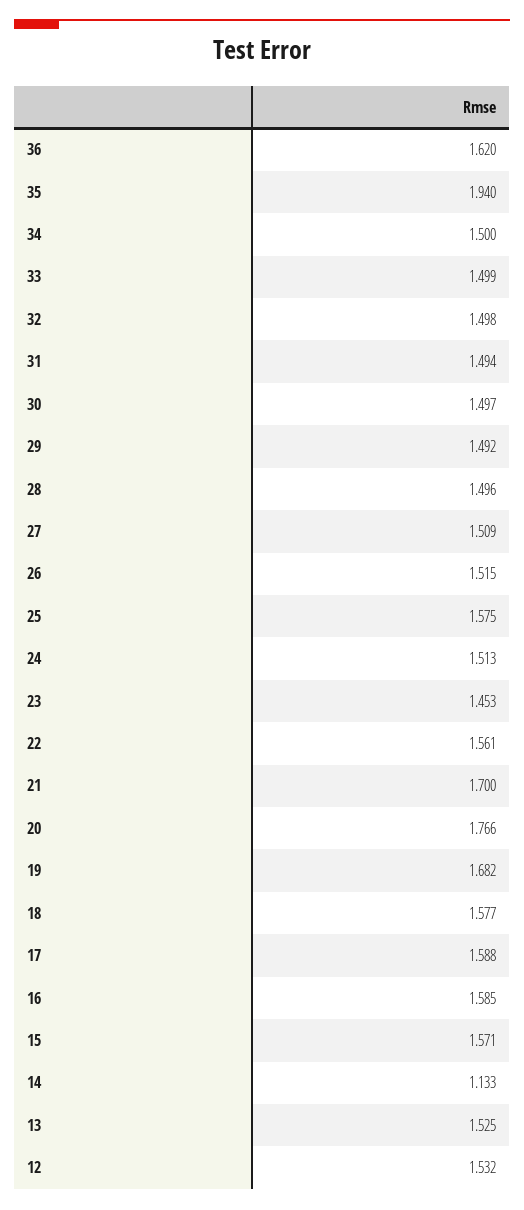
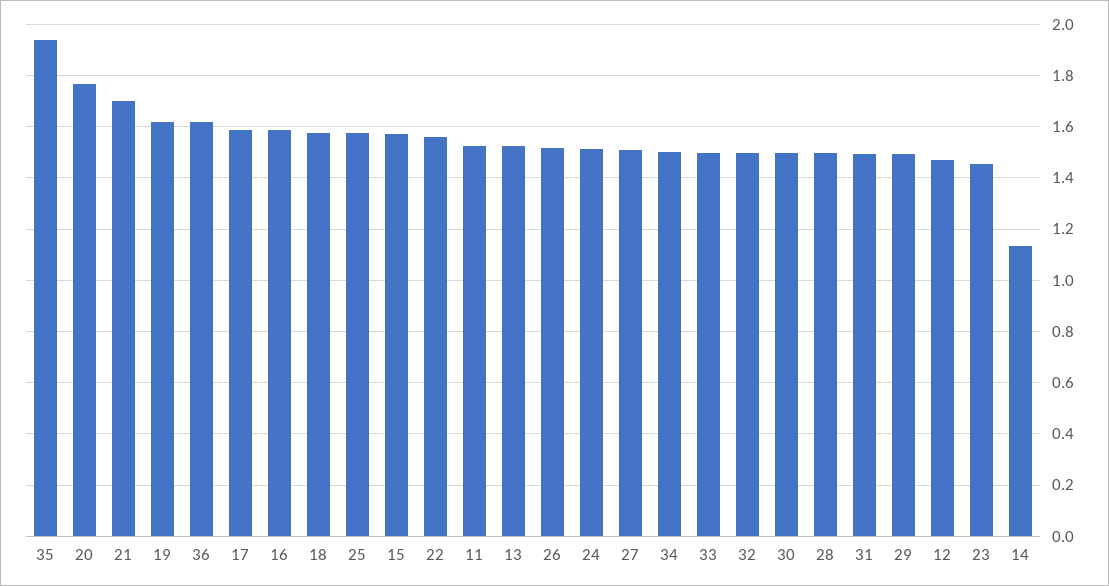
19: 1.682 -> 1.625
12: 1.532 -> 1.475
11: none -> 1.525

